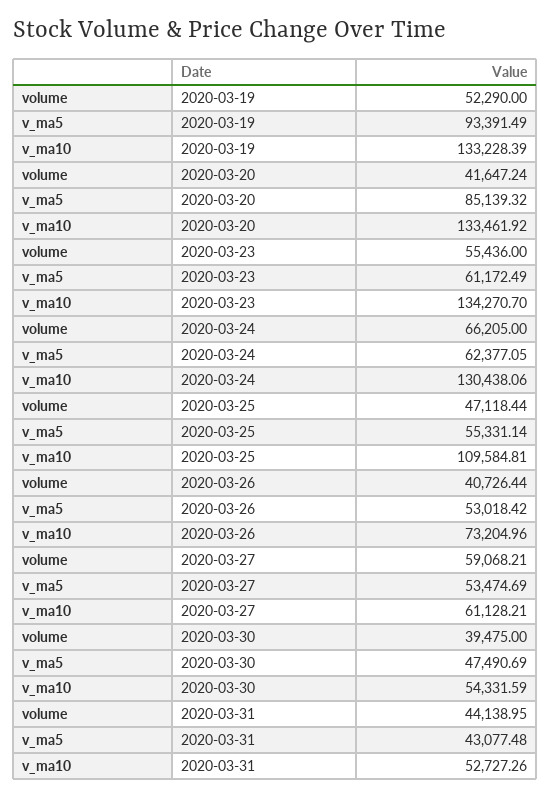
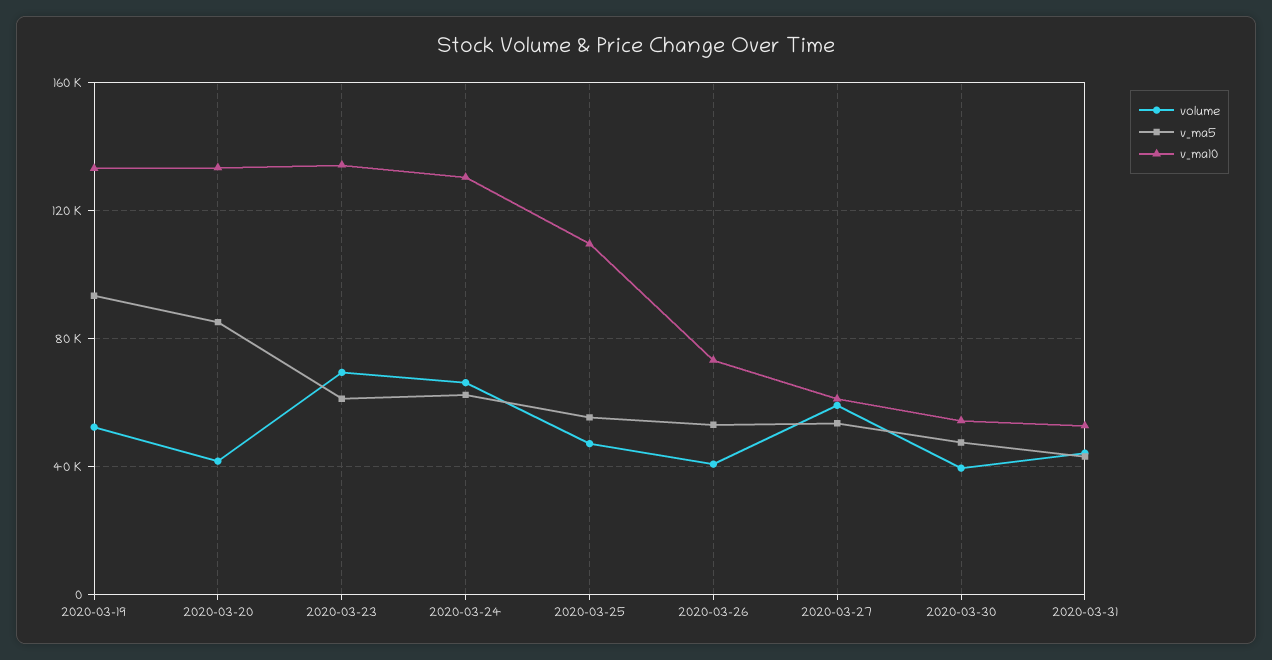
volume, 2020-03-23: 55436 -> 70000

